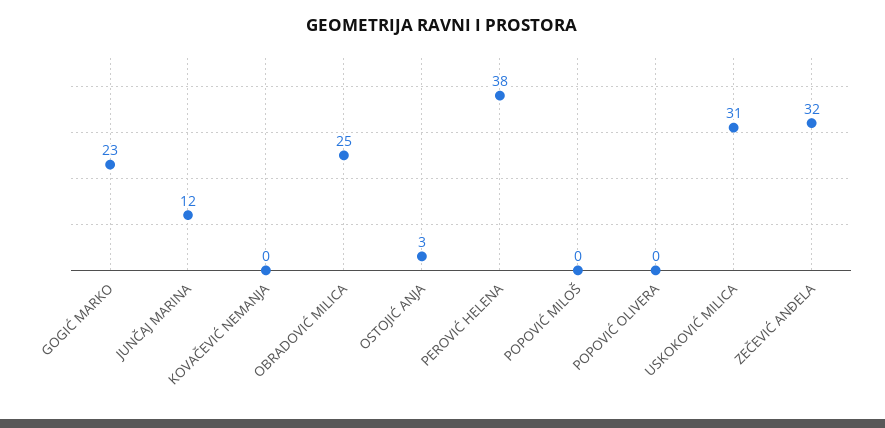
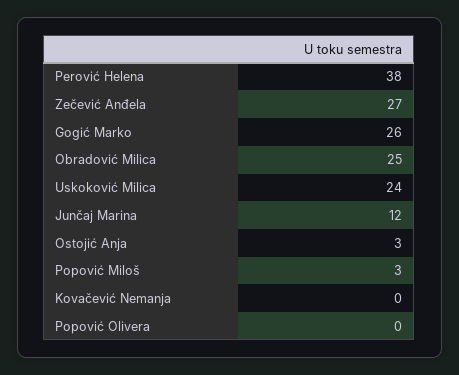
GOGIĆ MARKO: 23 -> 26
POPOVIĆ MILOŠ: 0 -> 3
USKOKOVIĆ MILICA: 31 -> 24
ZEČEVIĆ ANĐELA: 32 -> 27

